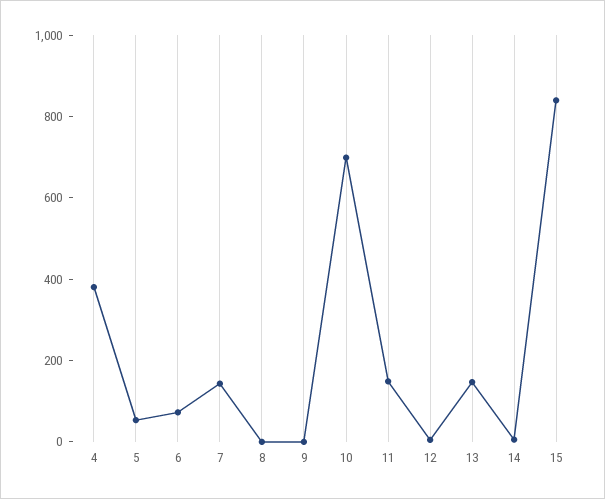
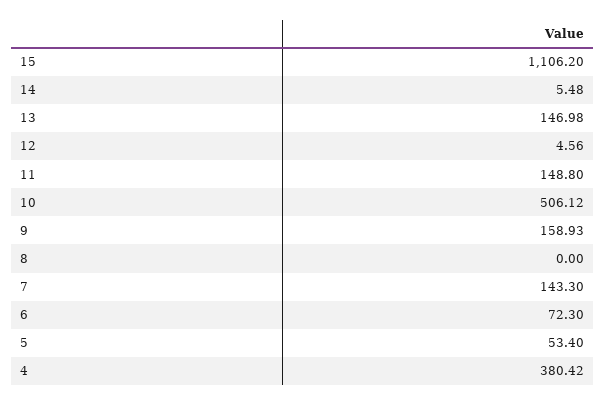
9: 0 -> 158.93
10: 700 -> 506.12
15: 850 -> 1106.2

